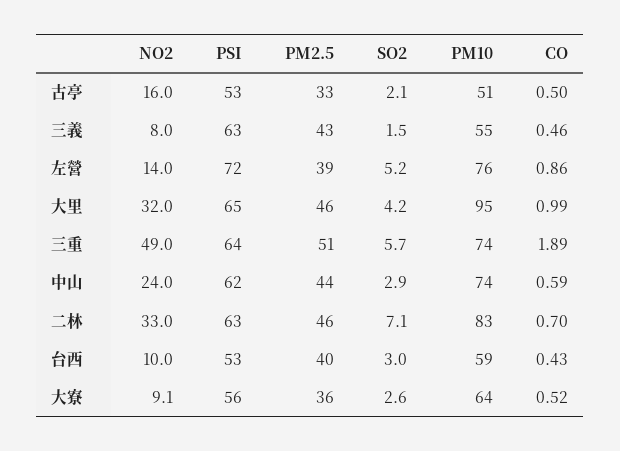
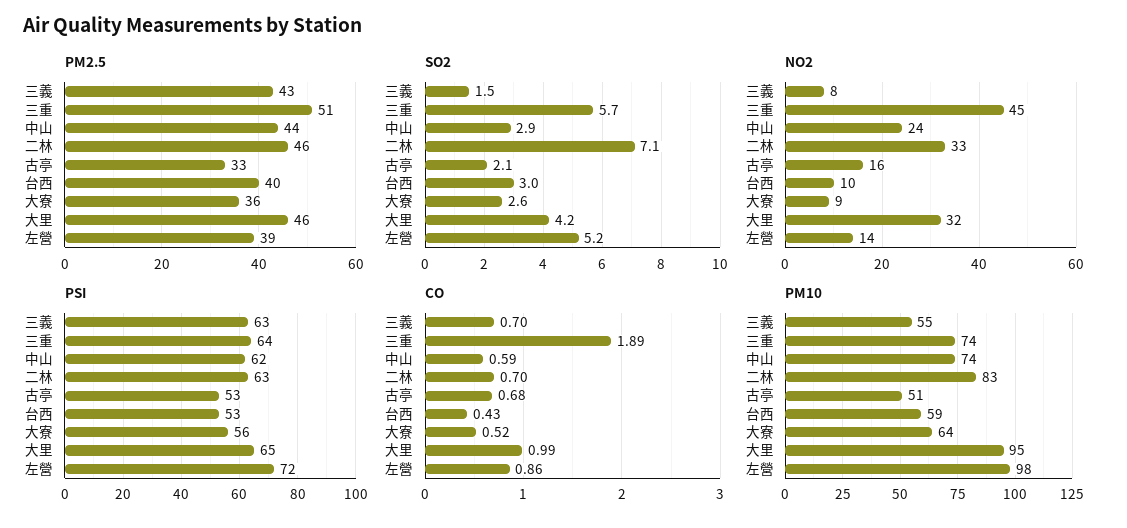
CO, 古亭: 0.5 -> 0.68
CO, 三義: 0.46 -> 0.7
PM10, 左營: 76 -> 98
NO2, 三重: 49 -> 45

